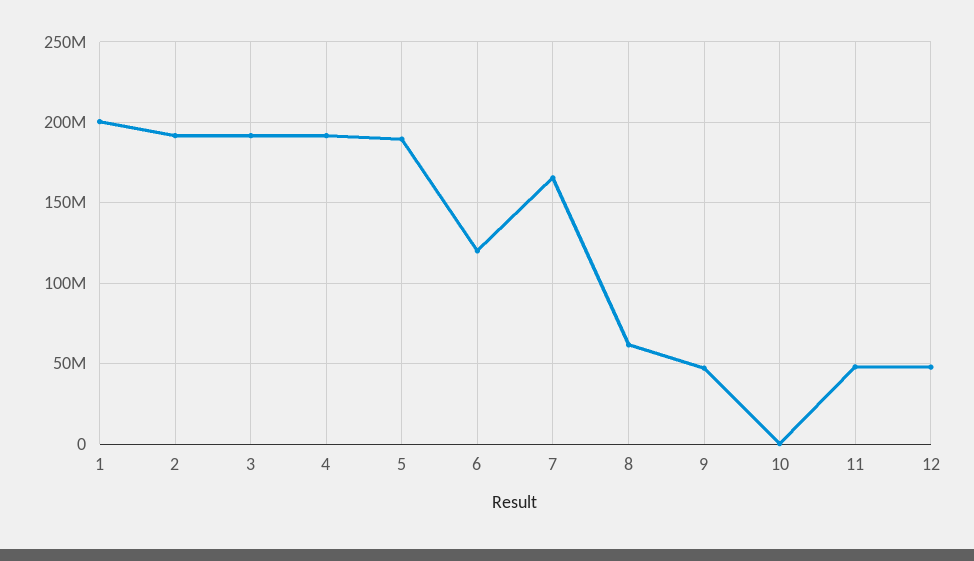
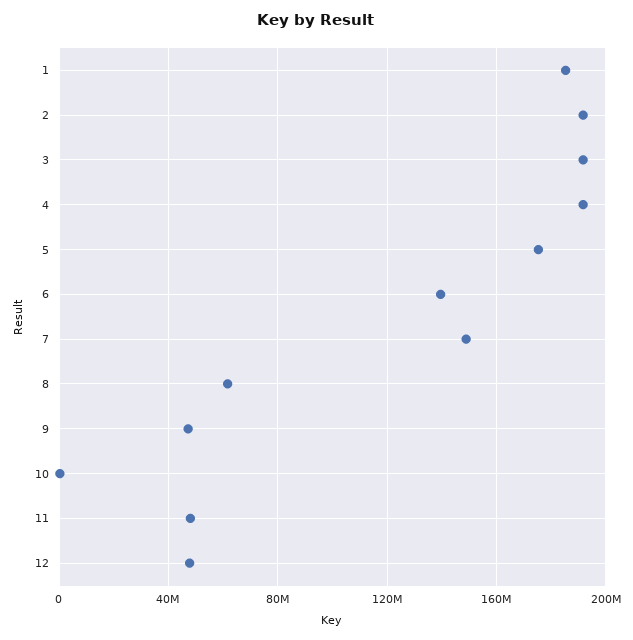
1: 200000000 -> 185000000
5: 190000000 -> 175000000
6: 120000000 -> 140000000
7: 165000000 -> 150000000

